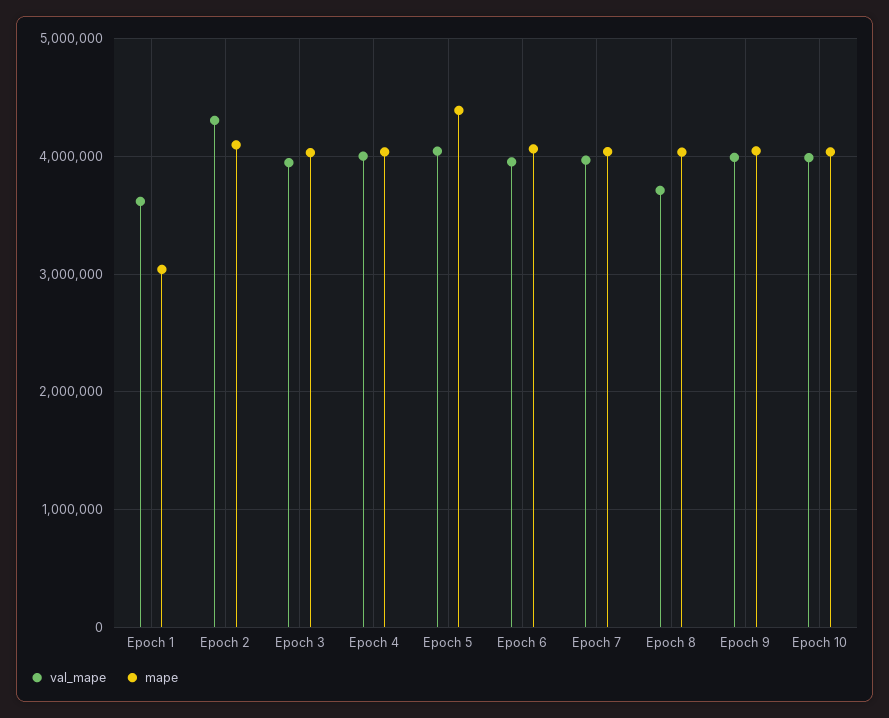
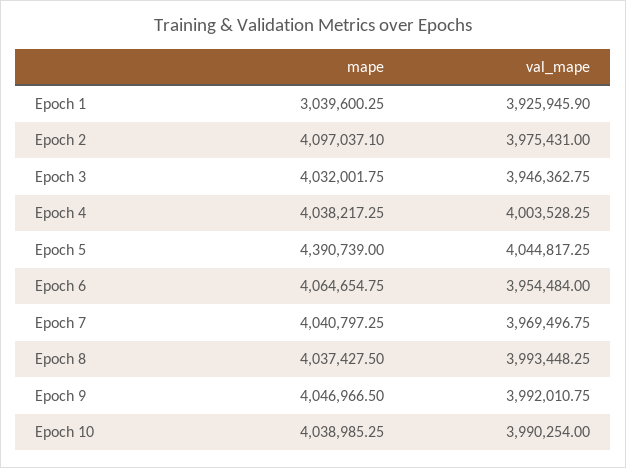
val_mape, Epoch 1: 3600000 -> 3925945.9
val_mape, Epoch 2: 4300000 -> 3975431
val_mape, Epoch 8: 3700000 -> 3993448.25

